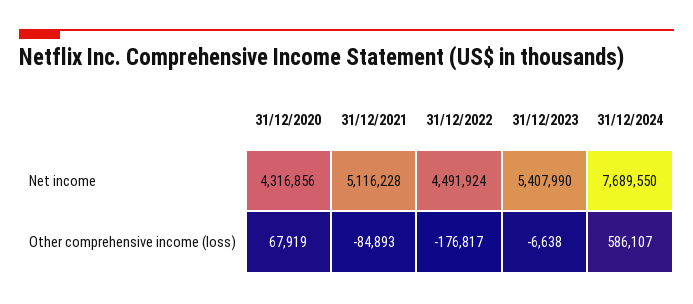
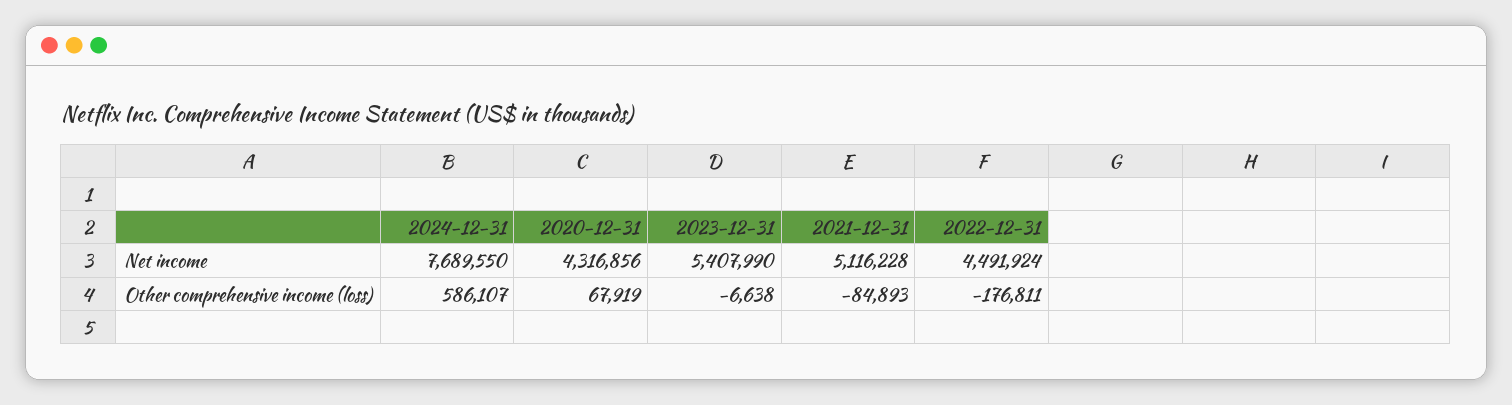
31/12/2022, Other comprehensive income (loss): -176817 -> -176811

